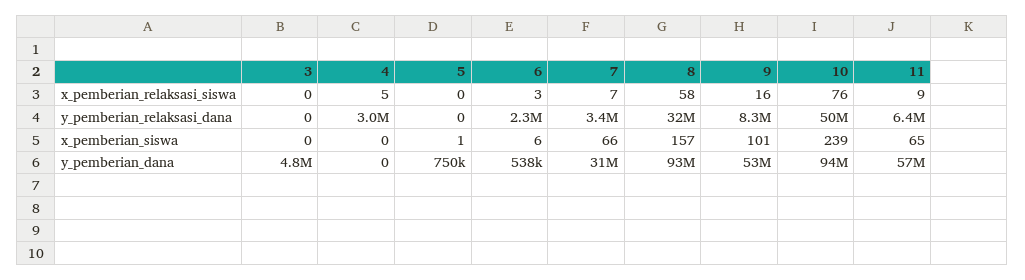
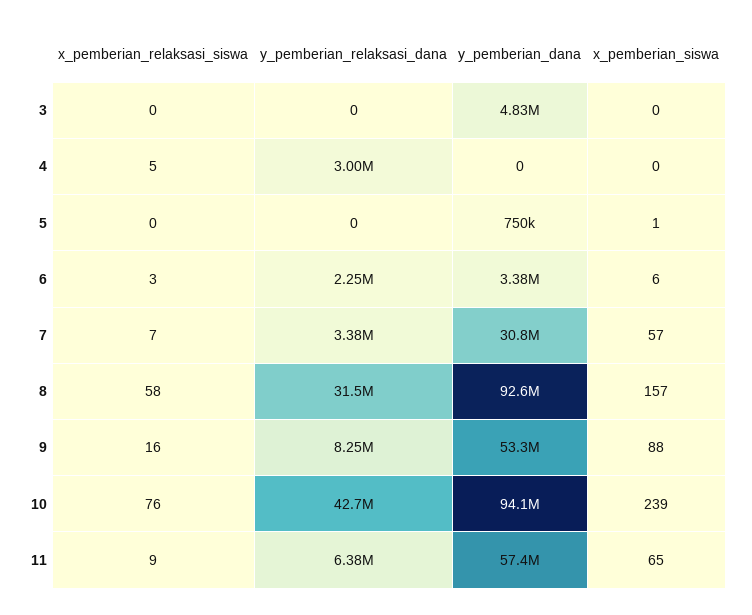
10, y_pemberian_relaksasi_dana: 50000000 -> 42700000
7, x_pemberian_siswa: 66 -> 57
9, x_pemberian_siswa: 101 -> 88
6, y_pemberian_dana: 538000 -> 3380000

